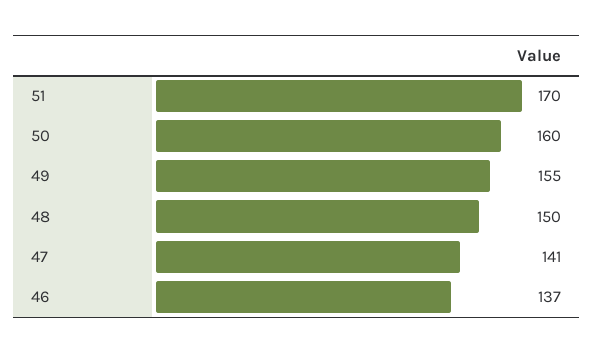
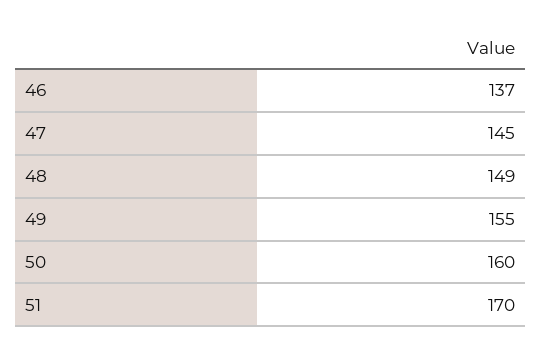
48: 150 -> 149
47: 141 -> 145

